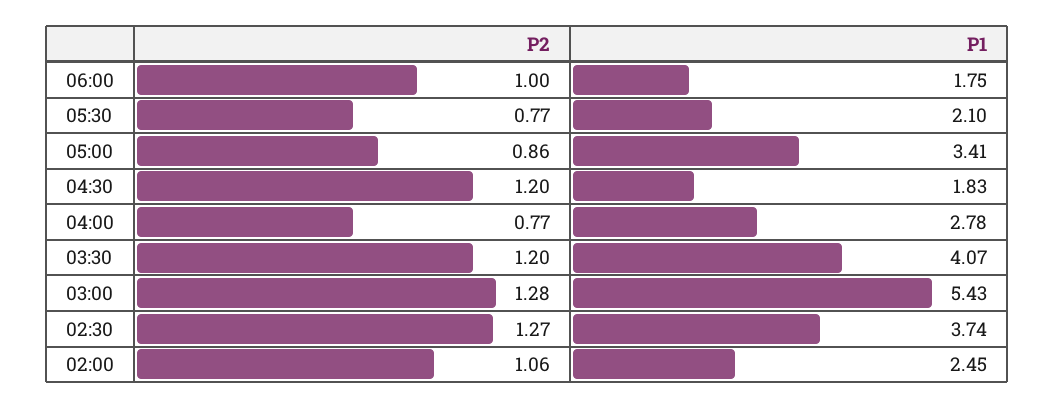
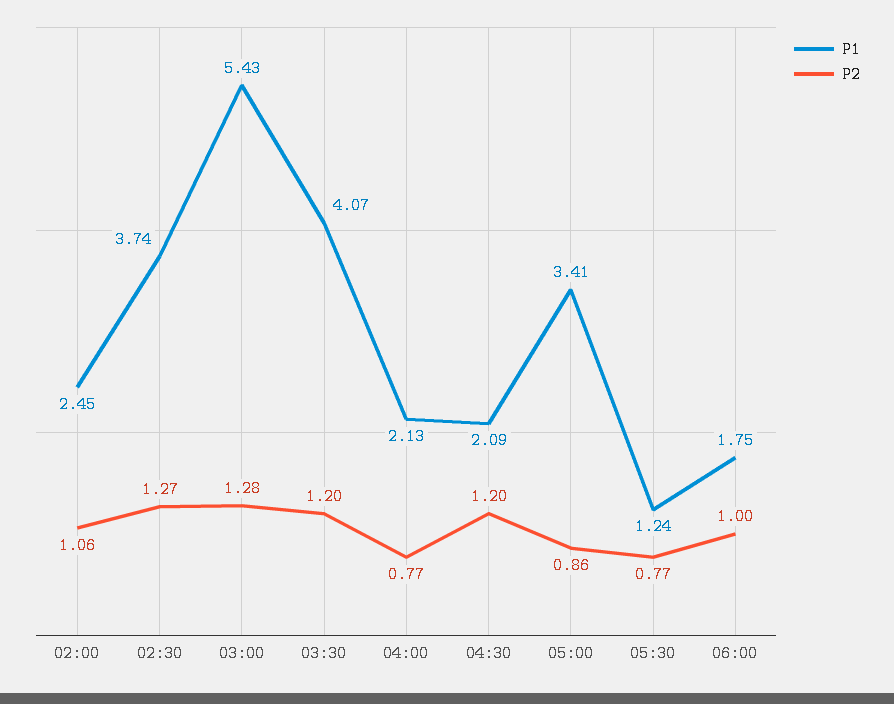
P1, 05:30: 2.1 -> 1.24
P1, 04:30: 1.83 -> 2.09
P1, 04:00: 2.78 -> 2.13

